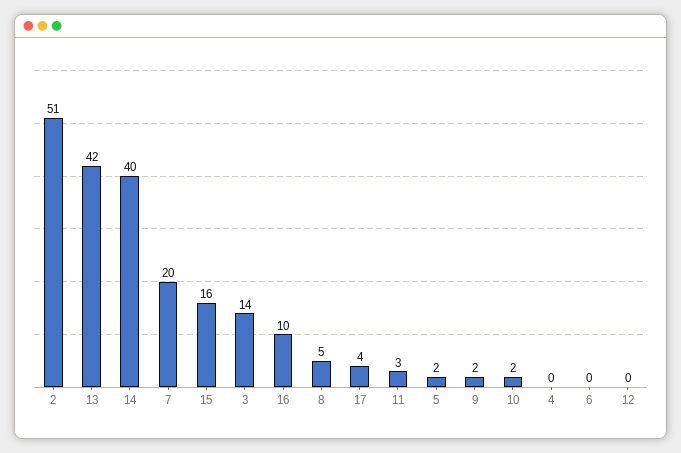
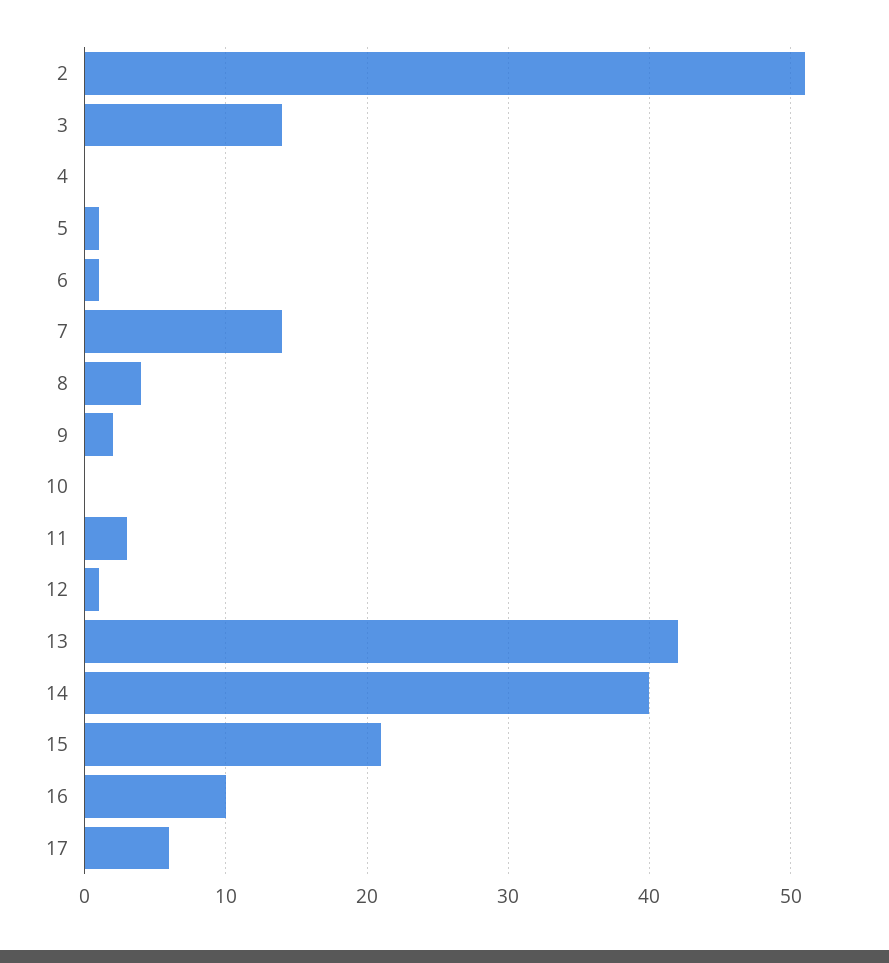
7: 20 -> 14
15: 16 -> 21
8: 5 -> 4
17: 4 -> 6
5: 2 -> 1
10: 2 -> 0
6: 0 -> 1
12: 0 -> 1

